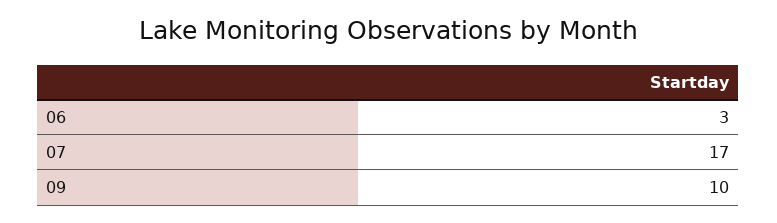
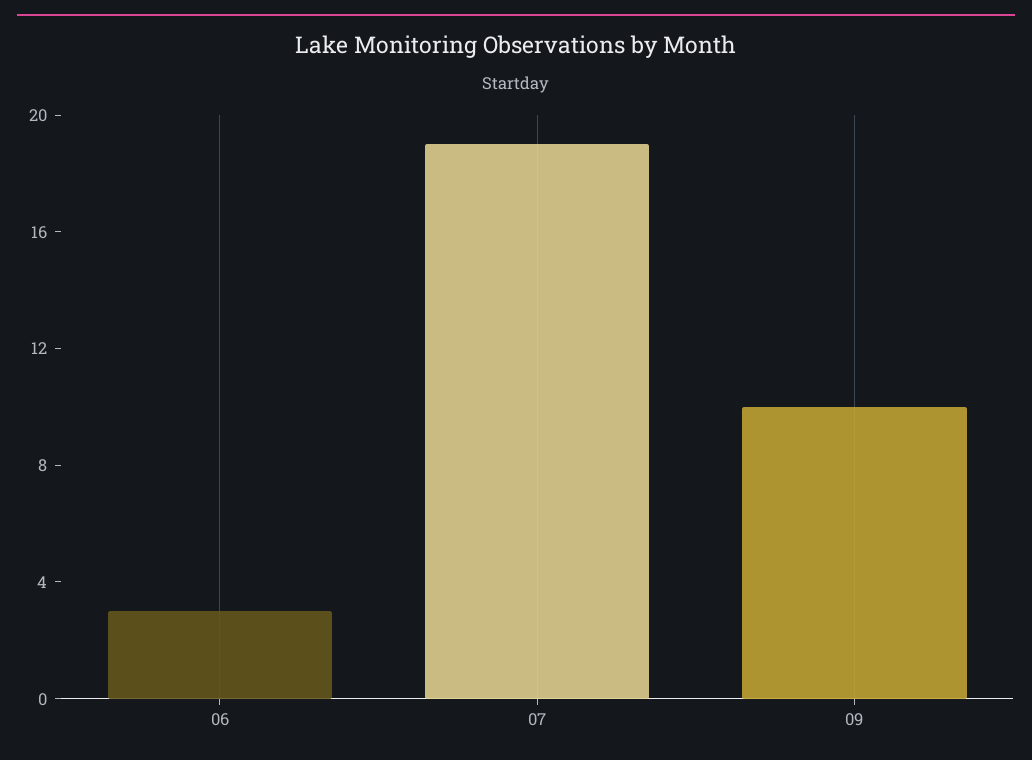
07: 17 -> 19

